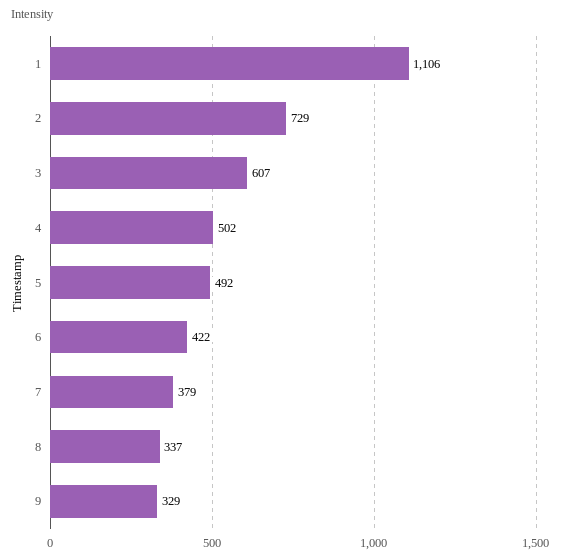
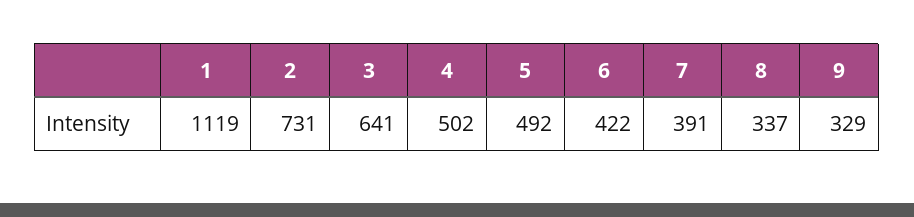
1: 1106 -> 1119
2: 729 -> 731
3: 607 -> 641
7: 379 -> 391

